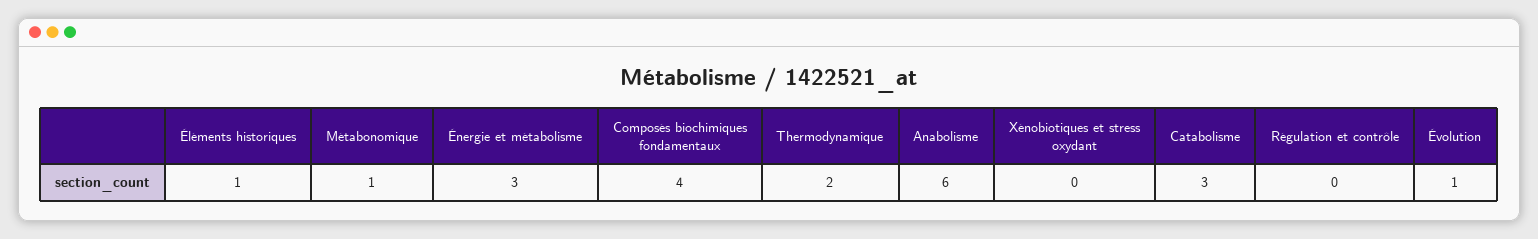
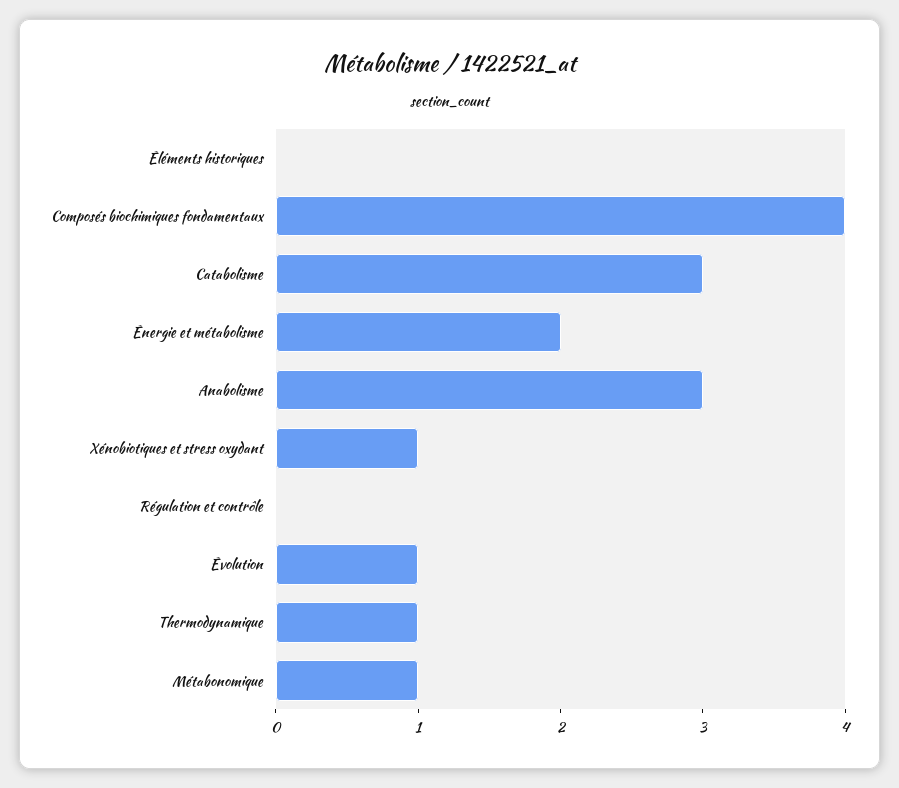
Éléments historiques: 1 -> 0
Énergie et métabolisme: 3 -> 2
Thermodynamique: 2 -> 1
Anabolisme: 6 -> 3
Xénobiotiques et stress oxydant: 0 -> 1

